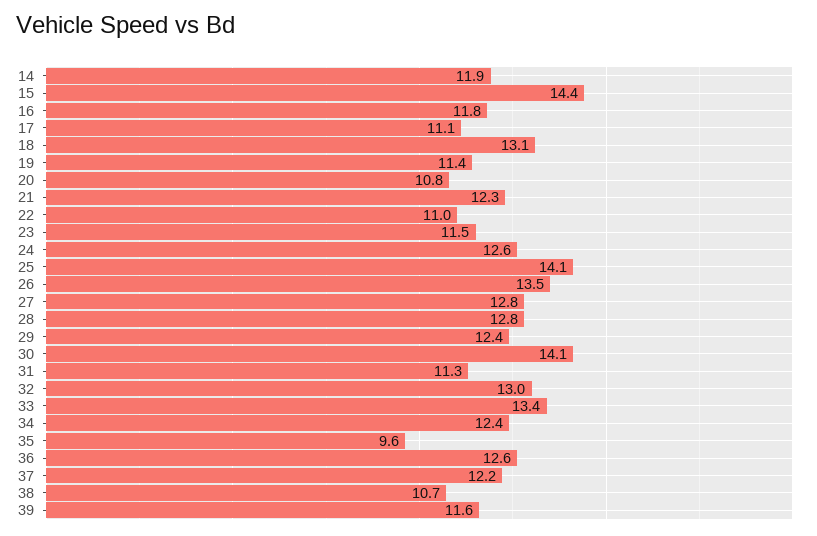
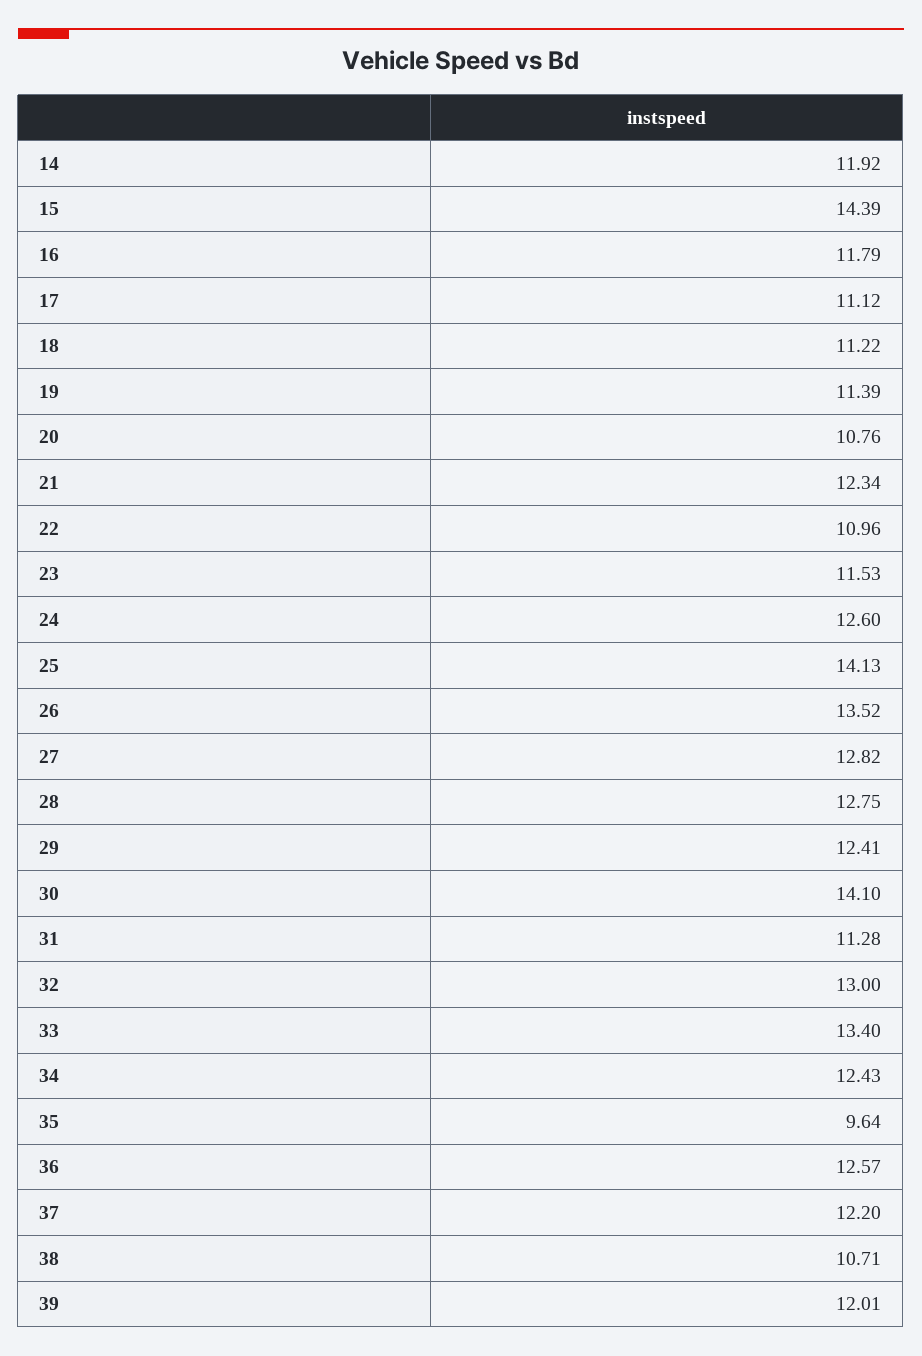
18: 13.1 -> 11.22
39: 11.6 -> 12.01

